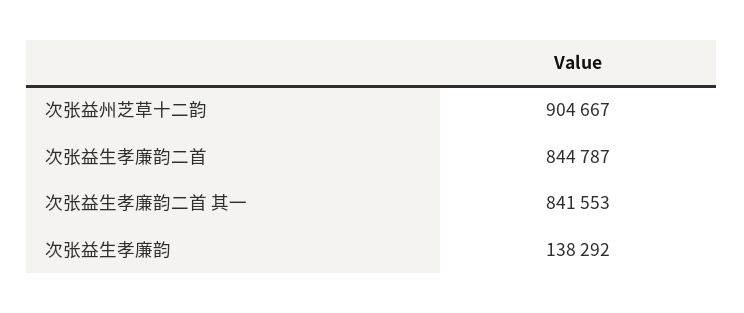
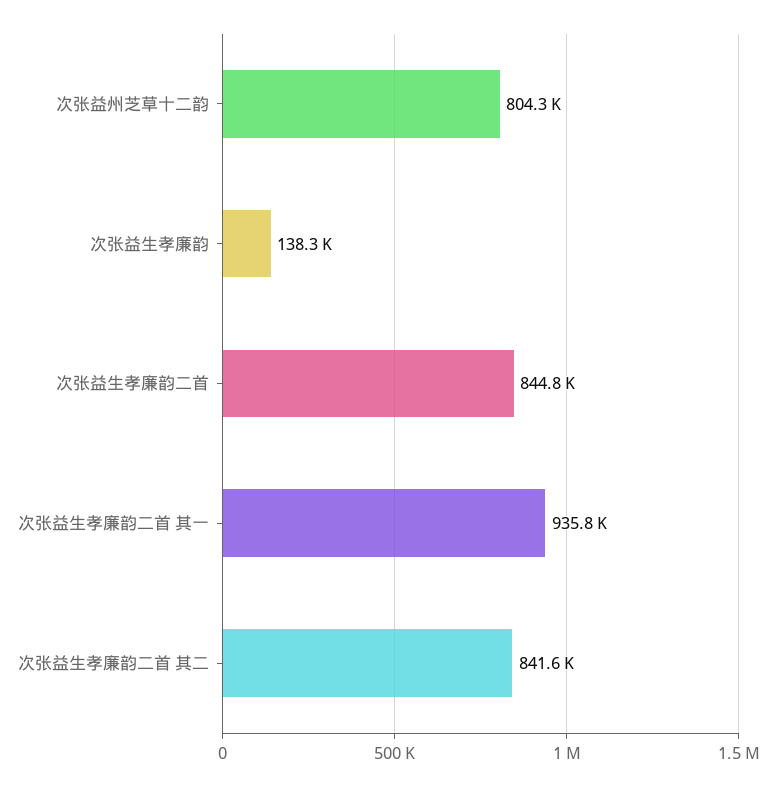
次张益州芝草十二韵: 904667 -> 804300
次张益生孝廉韵二首 其一: 841553 -> 935800
次张益生孝廉韵二首 其二: none -> 841600

